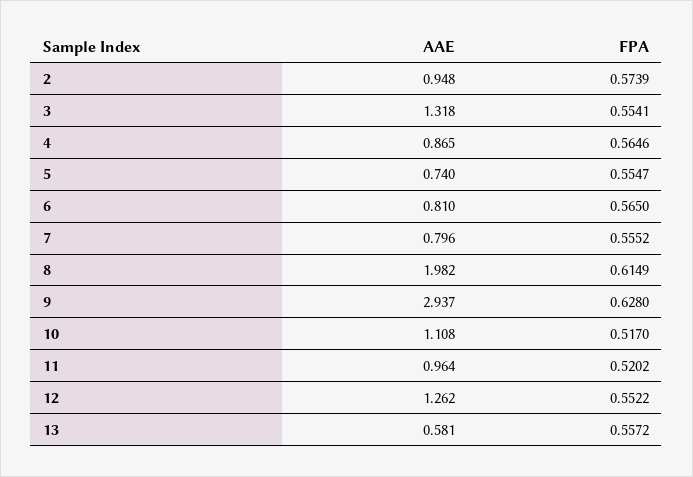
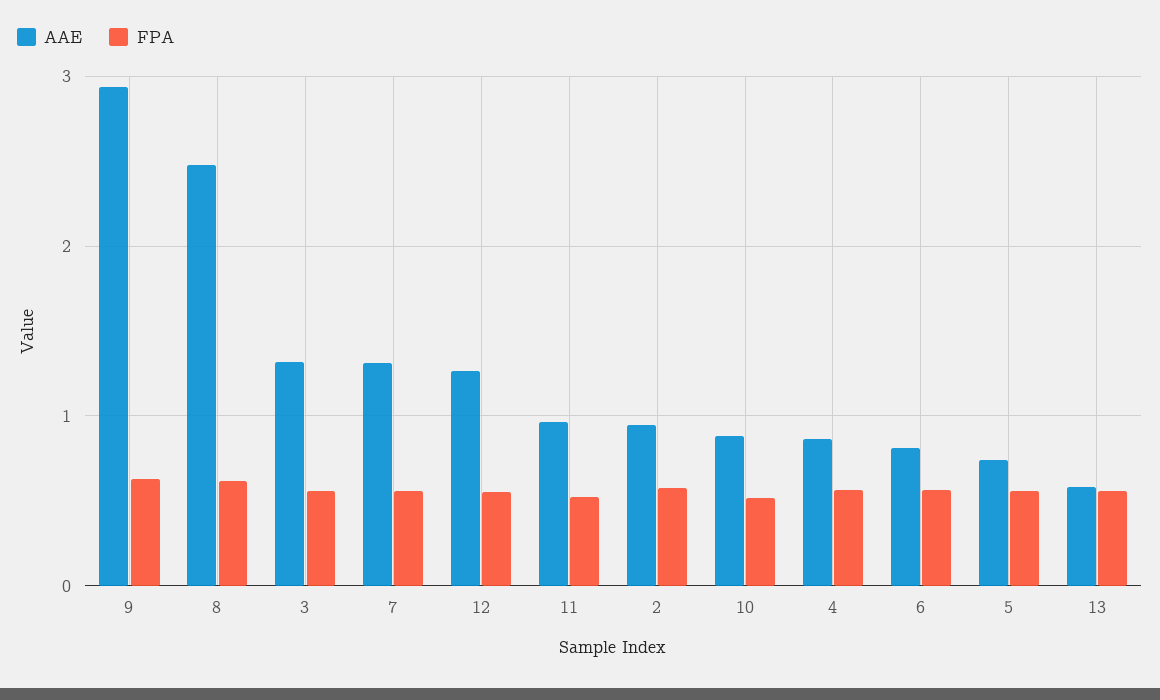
AAE, 7: 0.796 -> 1.3
AAE, 8: 1.982 -> 2.5
AAE, 10: 1.108 -> 0.9

